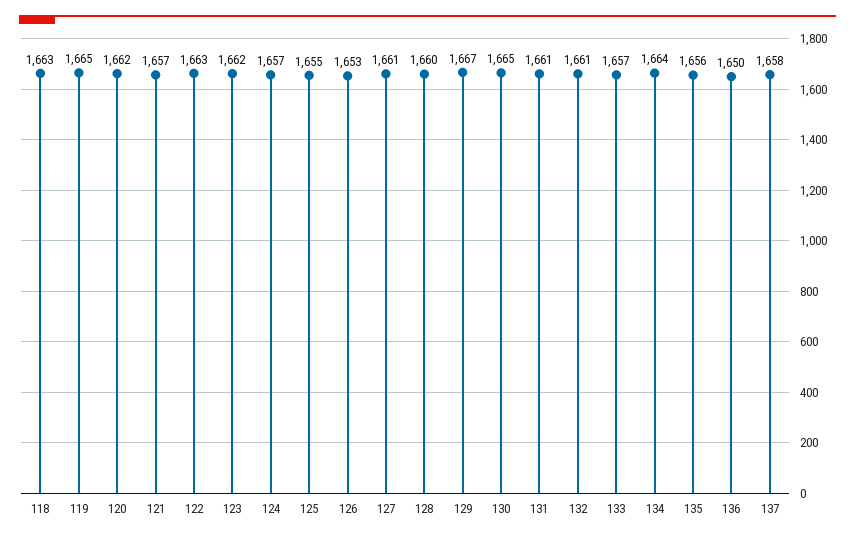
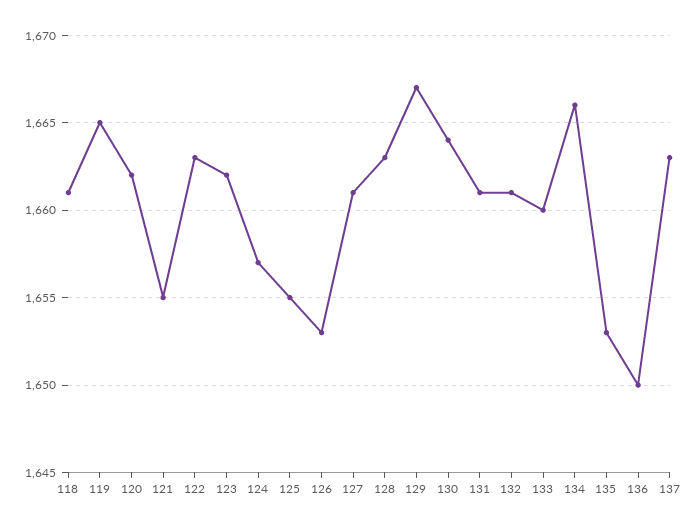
118: 1663 -> 1661
121: 1657 -> 1655
128: 1660 -> 1663
130: 1665 -> 1664
133: 1657 -> 1660
134: 1664 -> 1666
135: 1656 -> 1653
137: 1658 -> 1663

